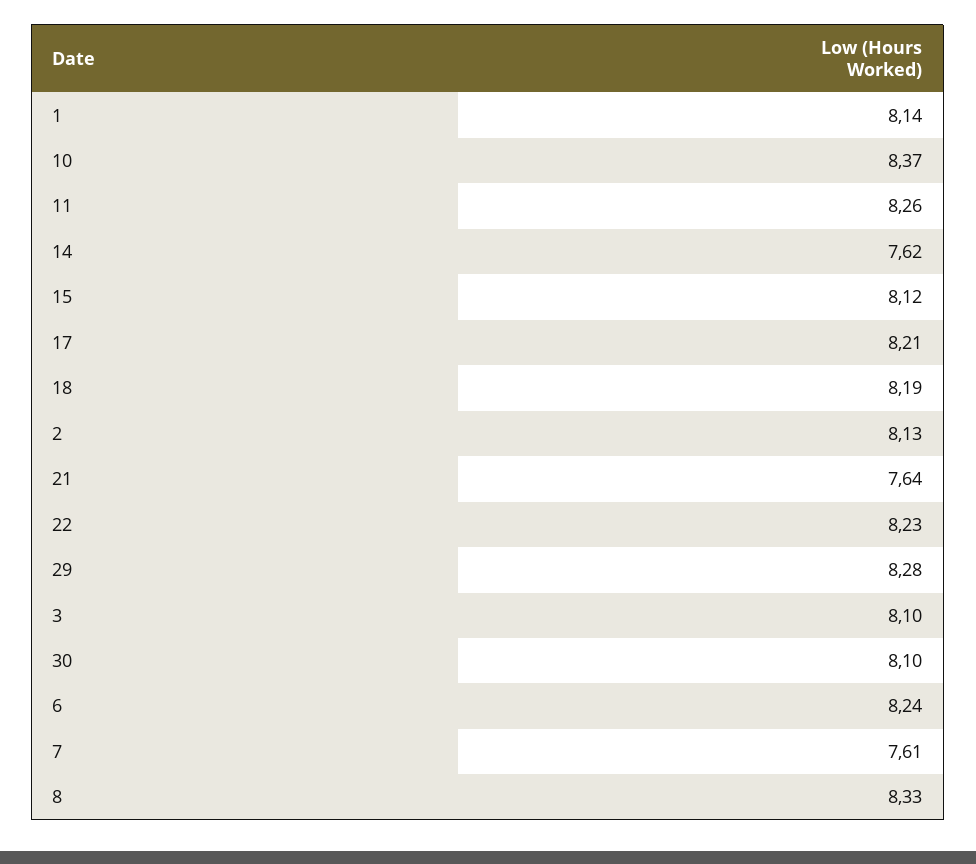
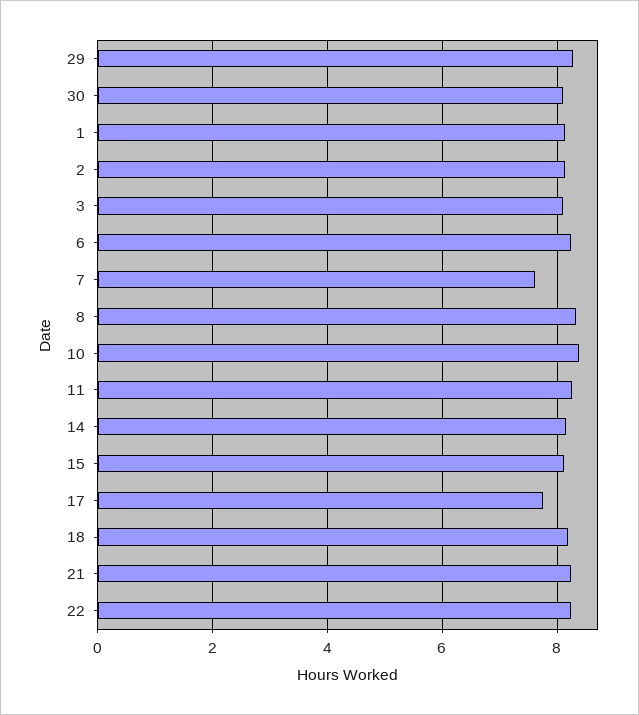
14: 7.62 -> 8.2
17: 8.21 -> 7.8
21: 7.64 -> 8.2

